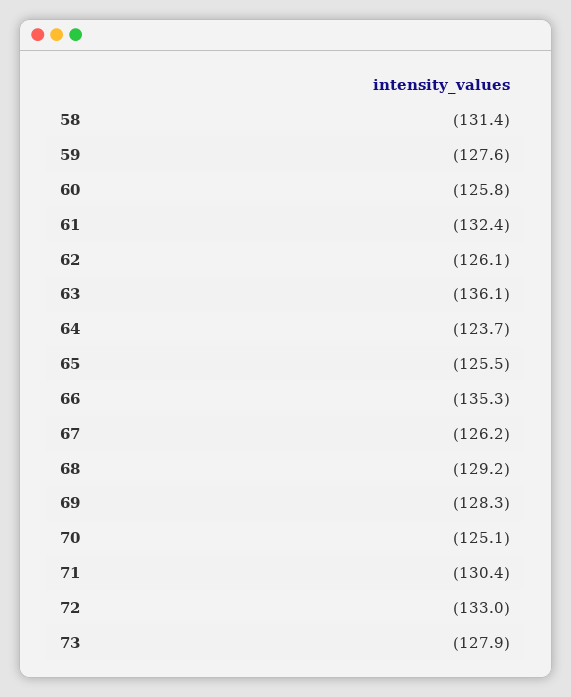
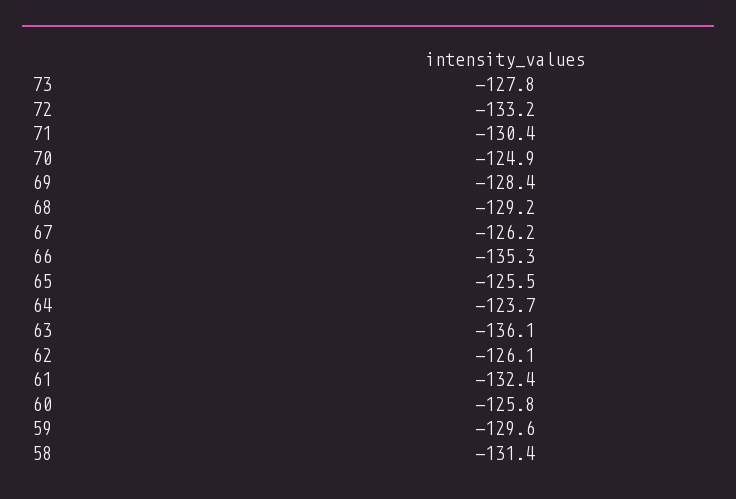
59: -127.6 -> -129.6
69: -128.3 -> -128.4
70: -125.1 -> -124.9
72: -133 -> -133.2
73: -127.9 -> -127.8

